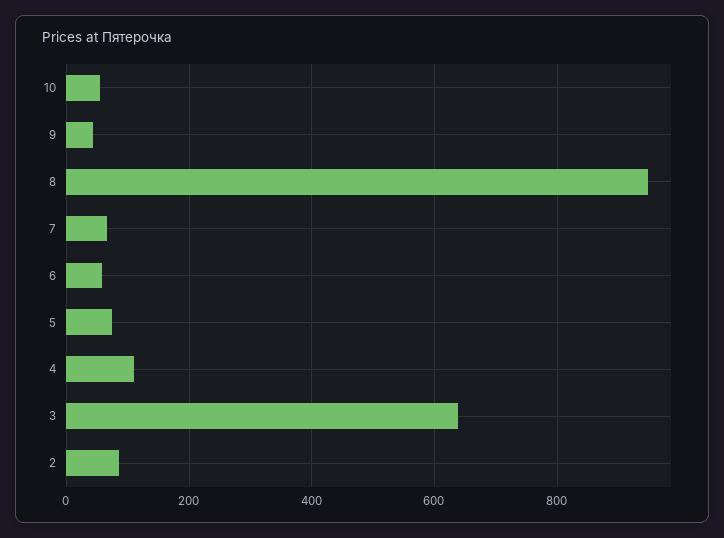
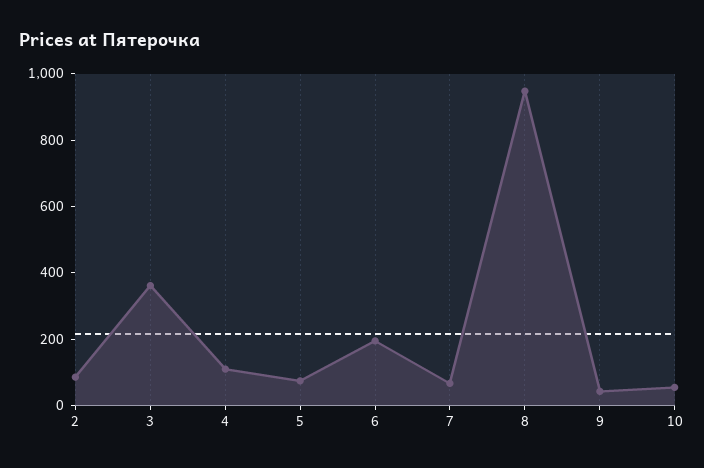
6: 60 -> 200
3: 640 -> 350

